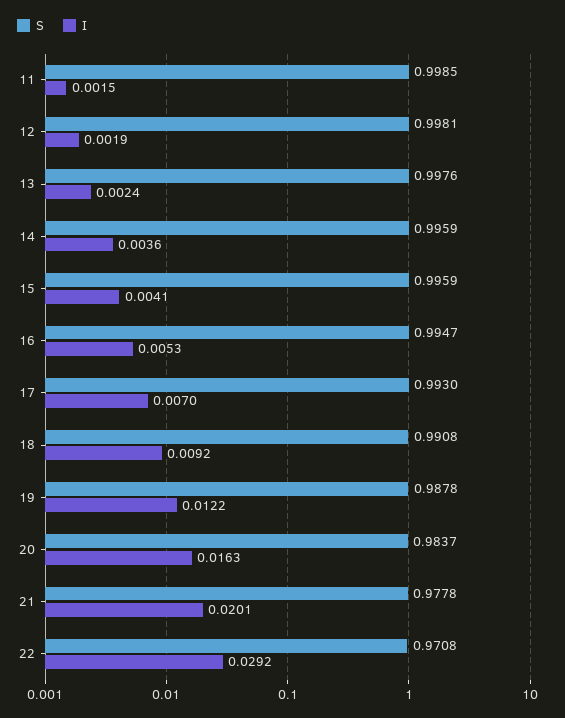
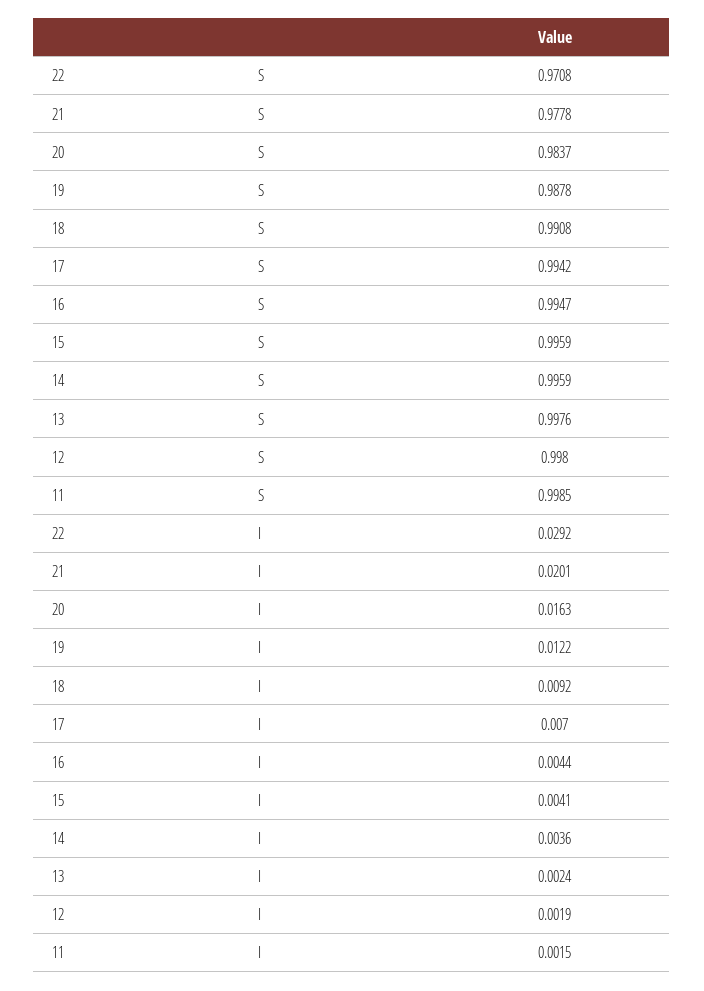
S, 12: 0.9981 -> 0.998
I, 16: 0.0053 -> 0.0044
S, 17: 0.993 -> 0.9942

